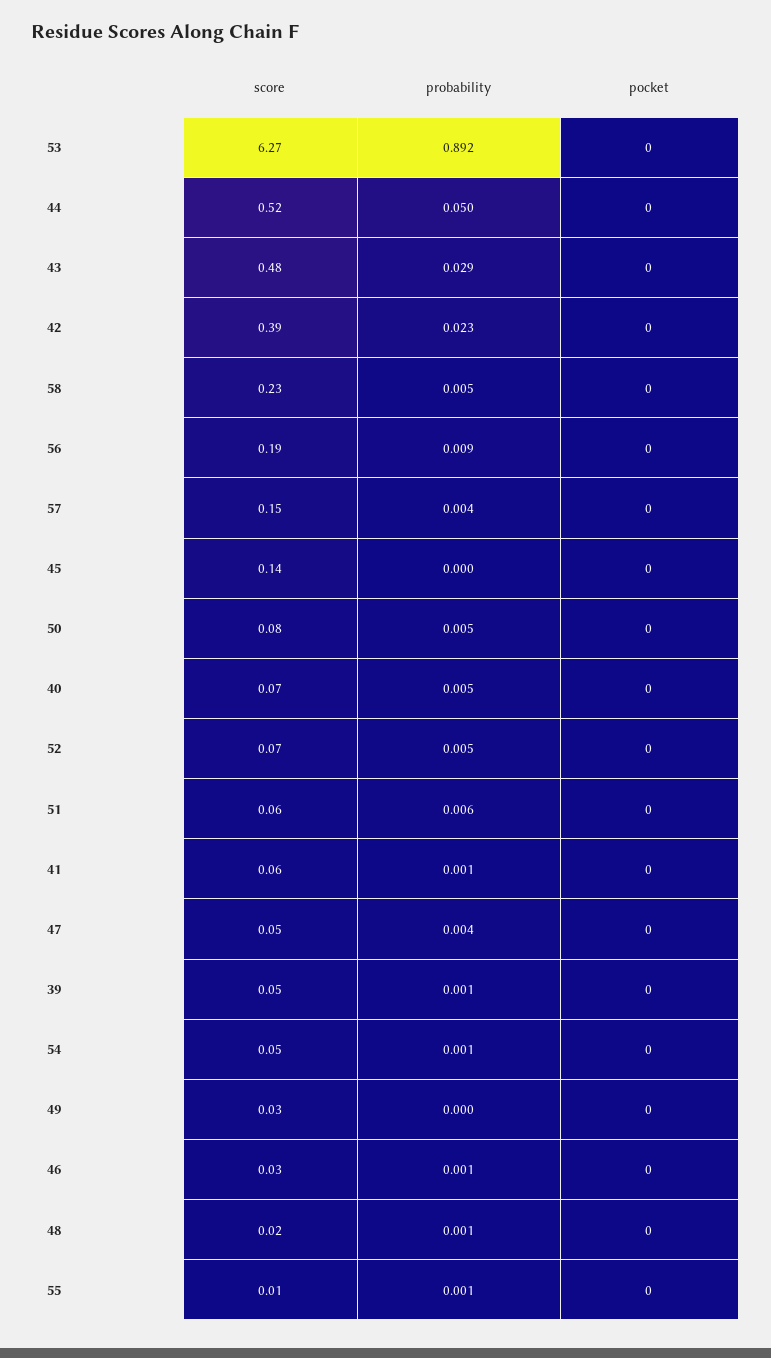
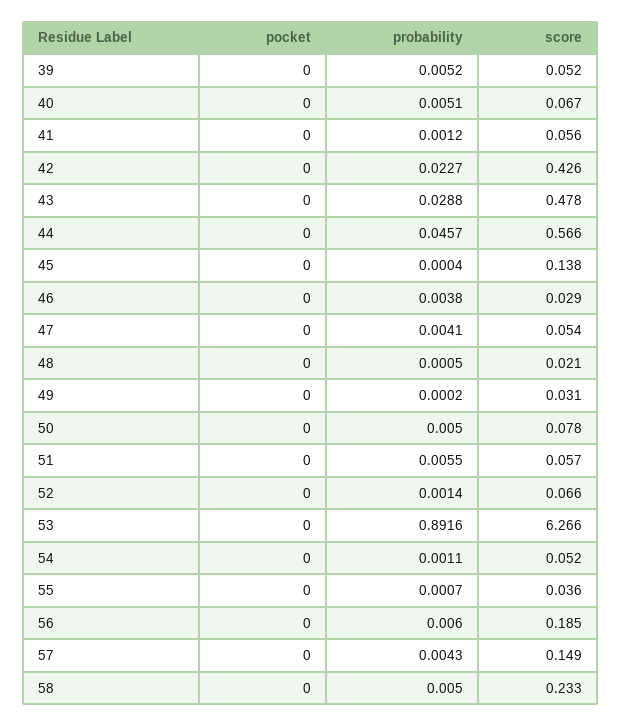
score, 44: 0.52 -> 0.566
probability, 44: 0.05 -> 0.0457
score, 42: 0.39 -> 0.426
probability, 56: 0.009 -> 0.006
probability, 52: 0.005 -> 0.0014
probability, 39: 0.001 -> 0.0052
probability, 46: 0.001 -> 0.0038
score, 55: 0.01 -> 0.036

